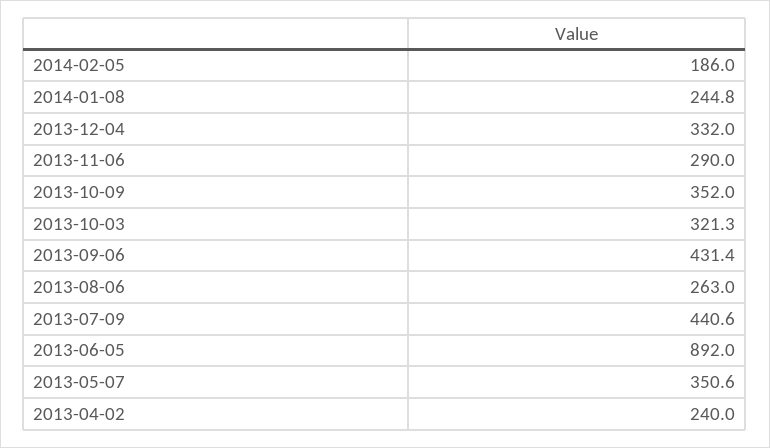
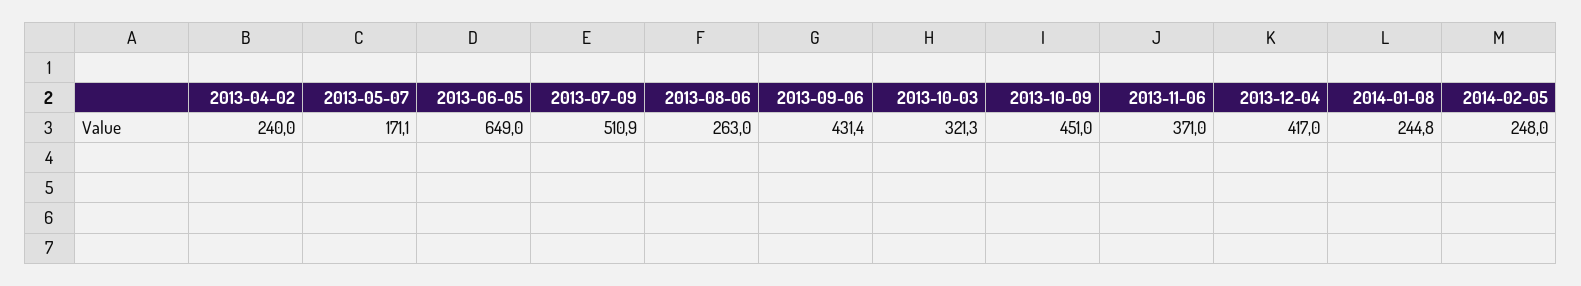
2014-02-05: 186 -> 248
2013-12-04: 332 -> 417
2013-11-06: 290 -> 371
2013-10-09: 352 -> 451
2013-07-09: 440.6 -> 510.9
2013-06-05: 892 -> 649
2013-05-07: 350.6 -> 171.1

